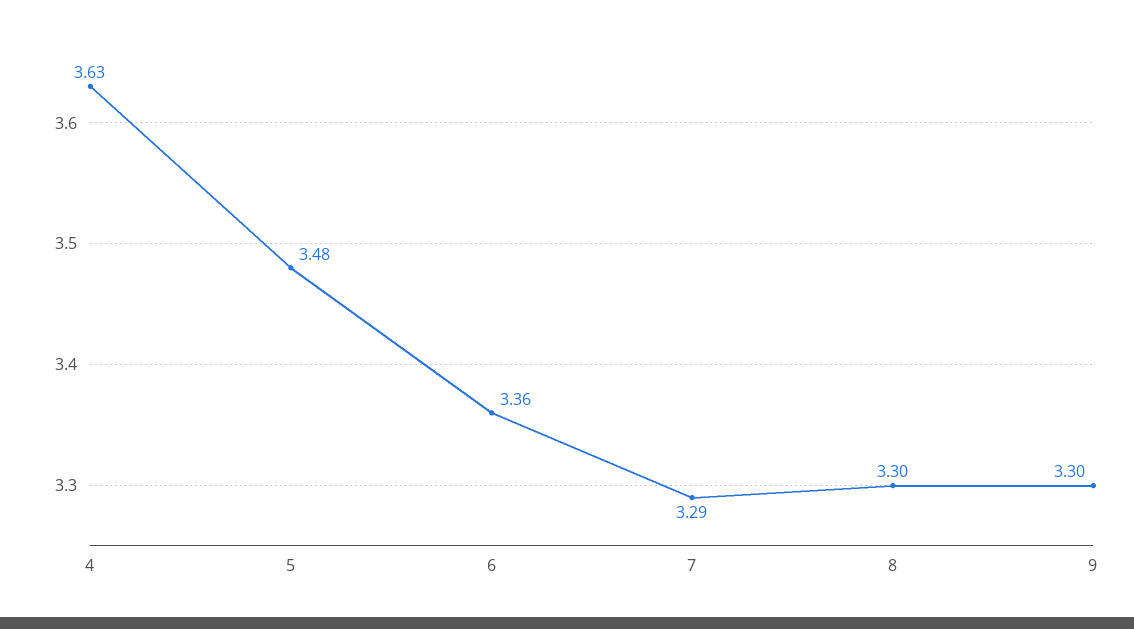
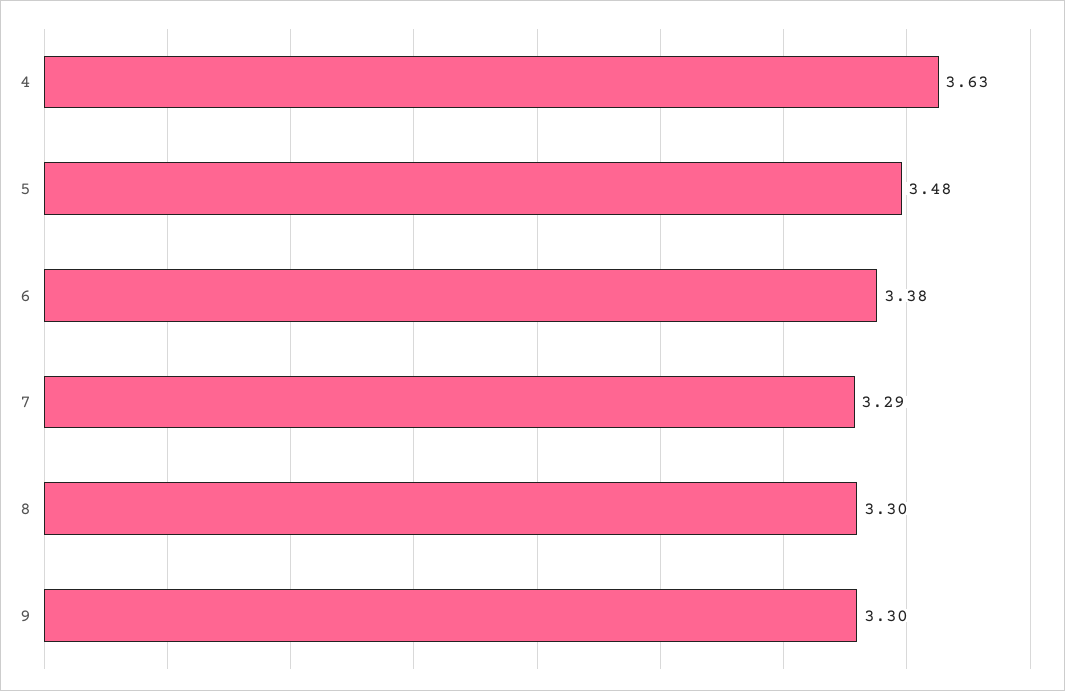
6: 3.36 -> 3.38

